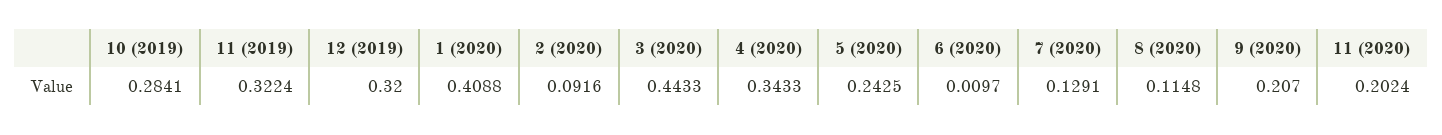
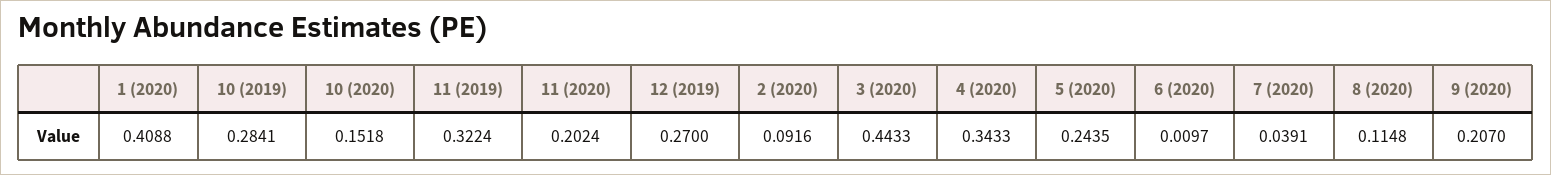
12 (2019): 0.32 -> 0.27
5 (2020): 0.2425 -> 0.2435
7 (2020): 0.1291 -> 0.0391
10 (2020): none -> 0.1518

